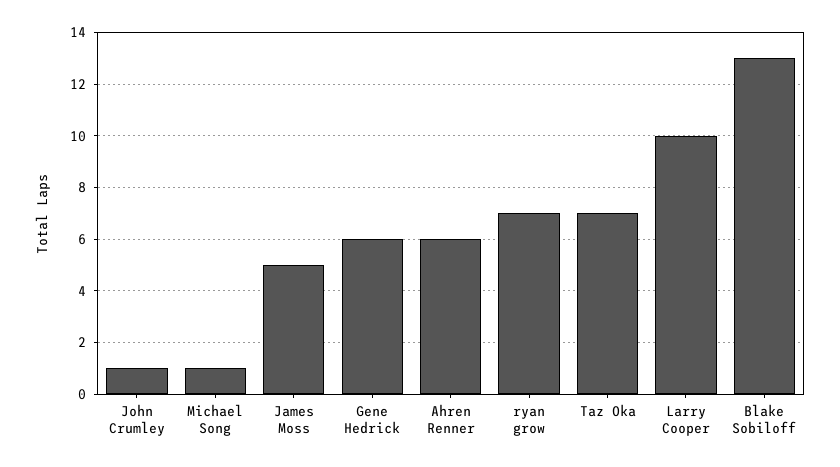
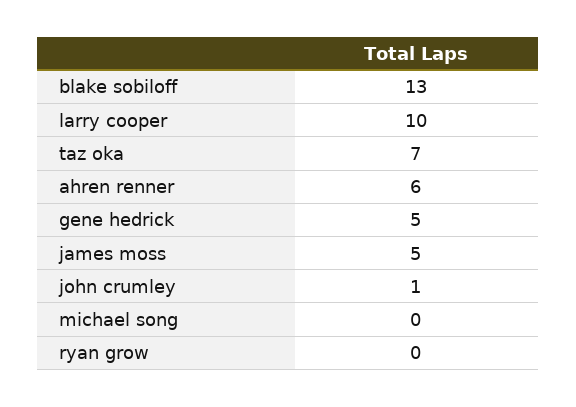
Michael Song: 1 -> 0
Gene Hedrick: 6 -> 5
ryan grow: 7 -> 0

